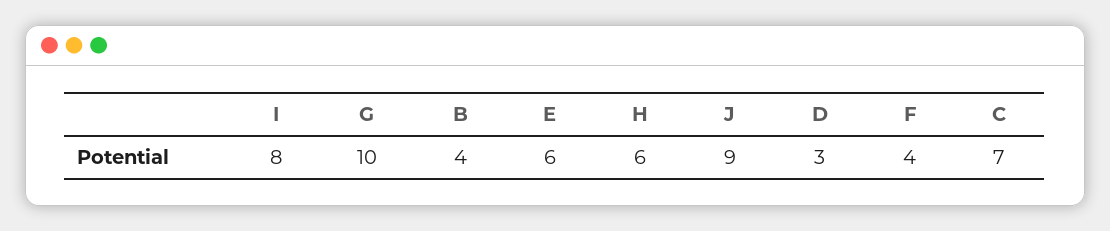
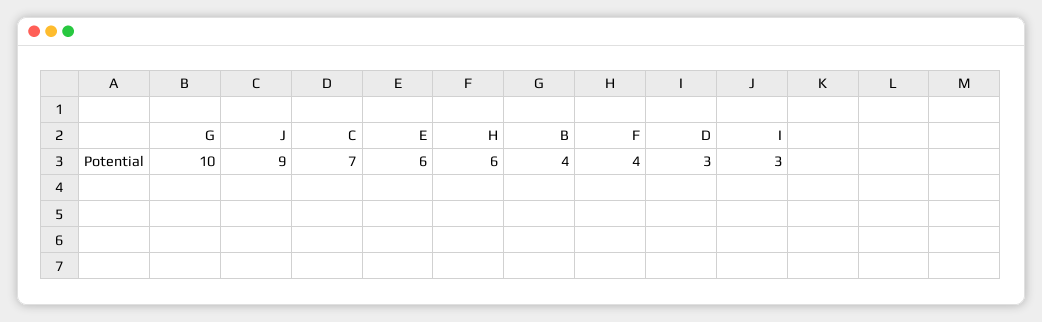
I: 8 -> 3

